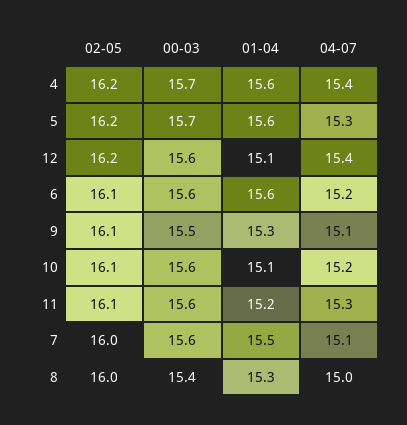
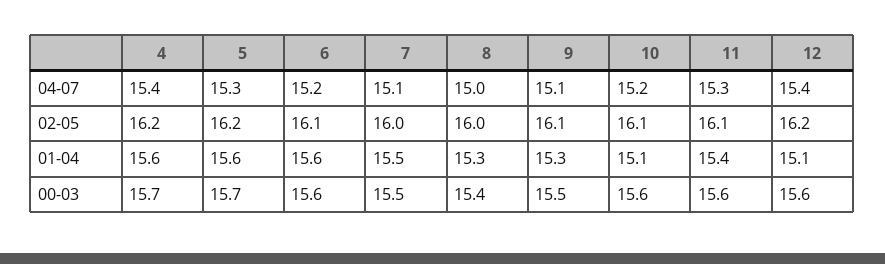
01-04, 11: 15.2 -> 15.4
00-03, 7: 15.6 -> 15.5

